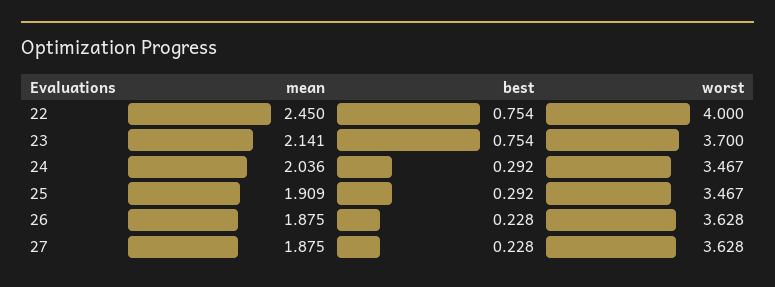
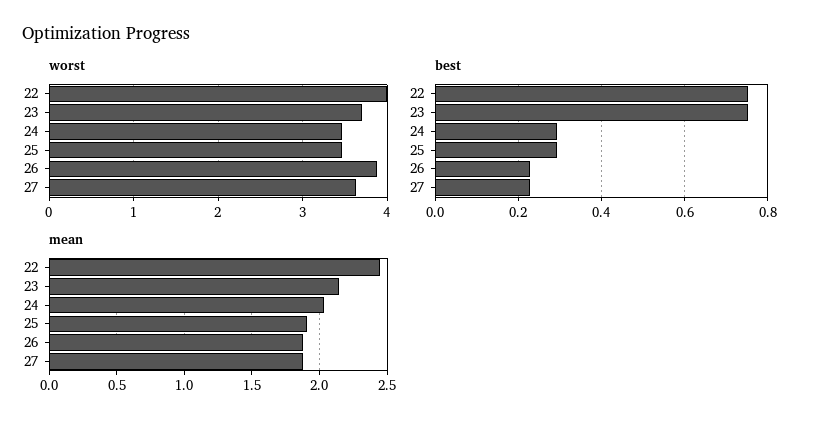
worst, 26: 3.628 -> 3.9

